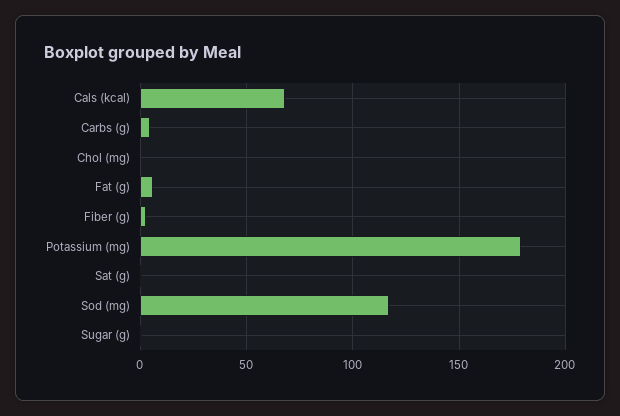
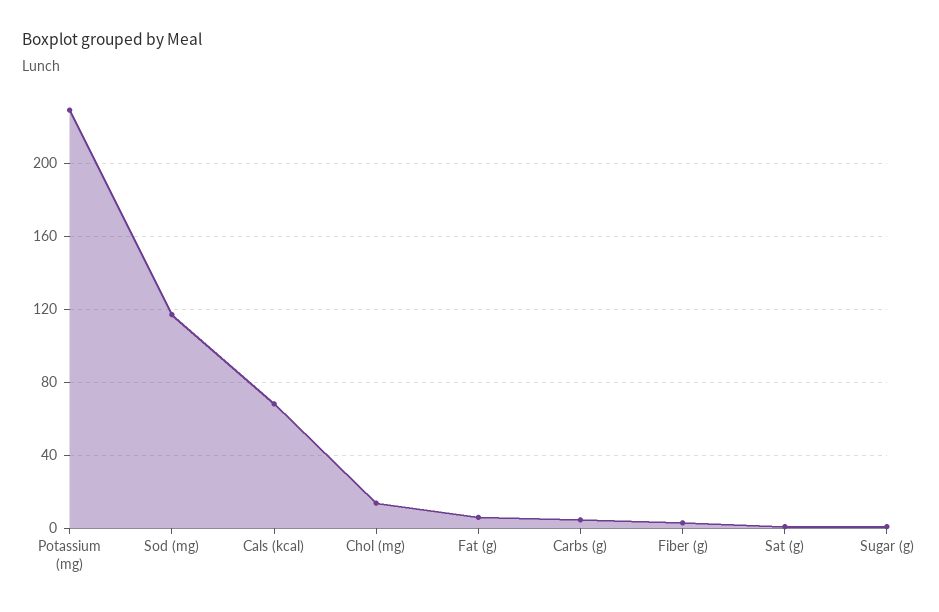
Chol (mg): 0 -> 15
Potassium (mg): 180 -> 230

